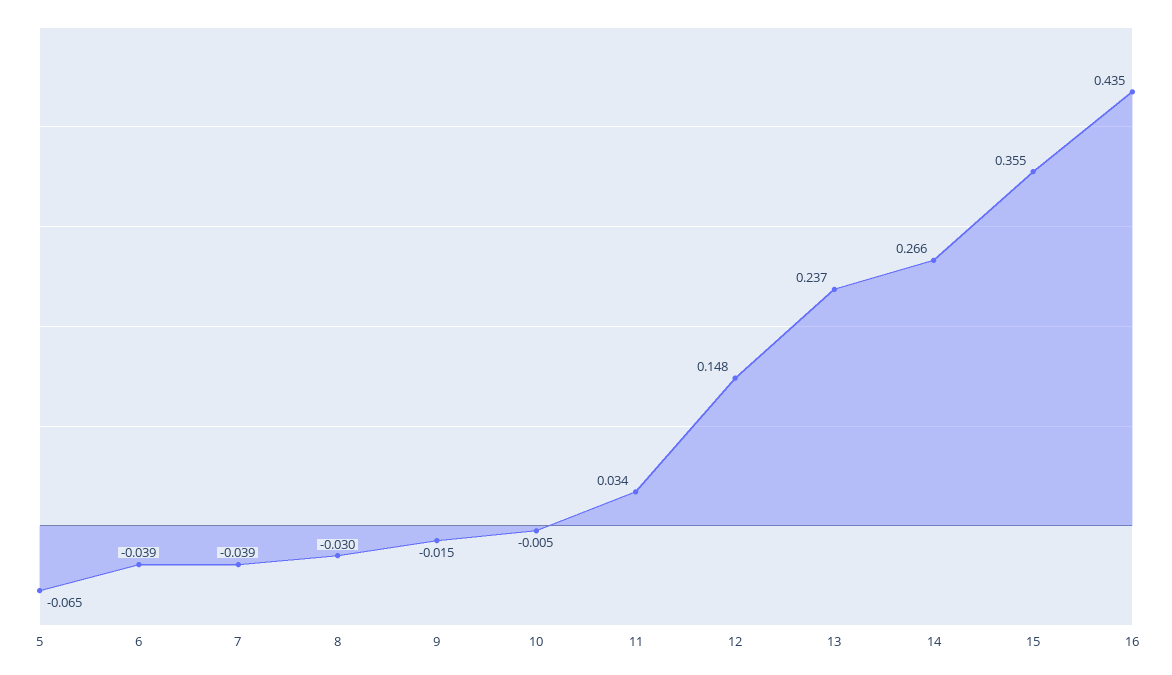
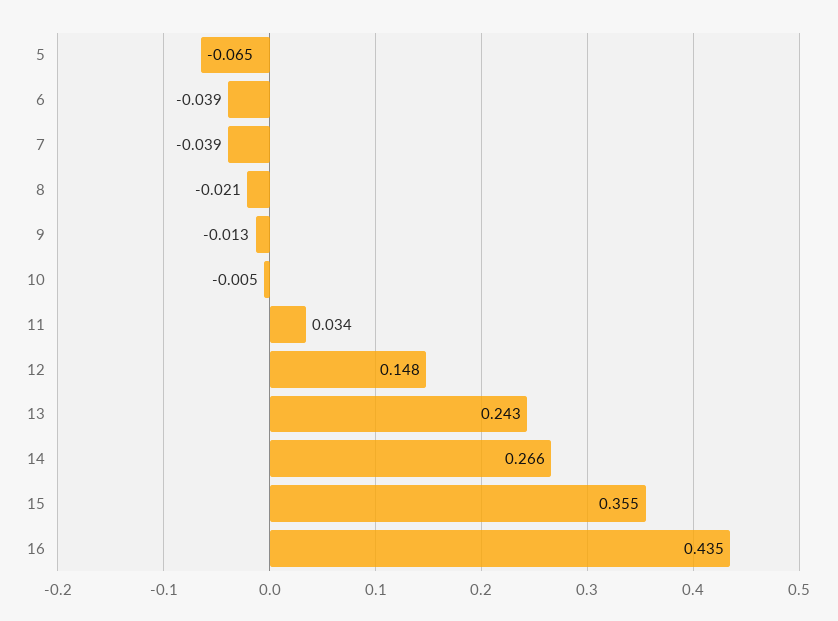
8: -0.03 -> -0.021
9: -0.015 -> -0.013
13: 0.237 -> 0.243

